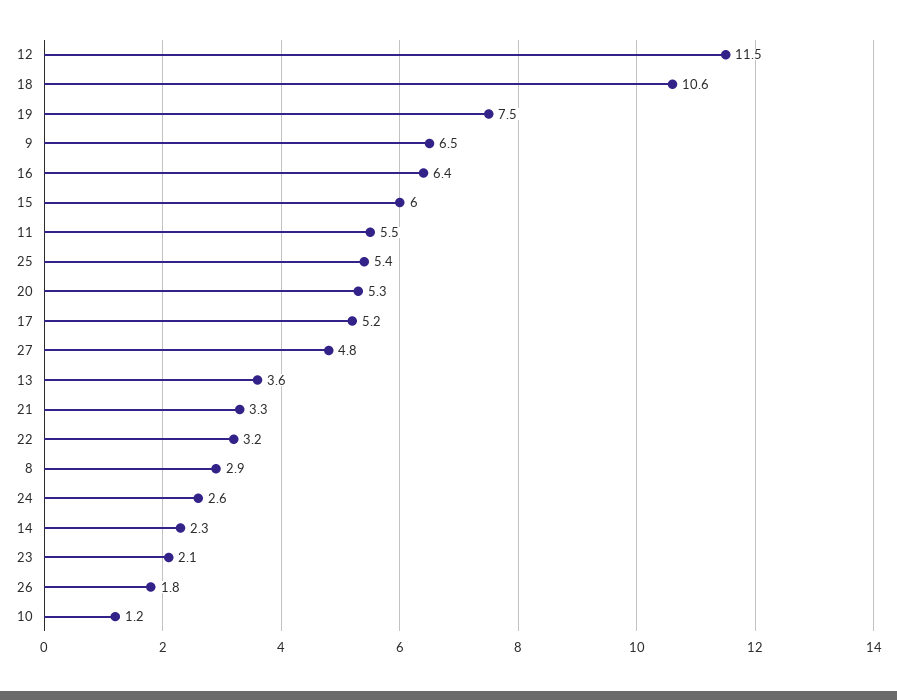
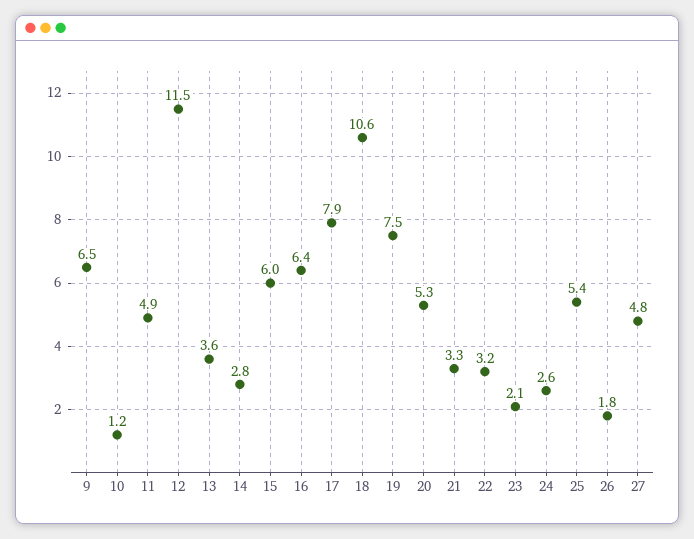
11: 5.5 -> 4.9
17: 5.2 -> 7.9
8: 2.9 -> none
14: 2.3 -> 2.8

